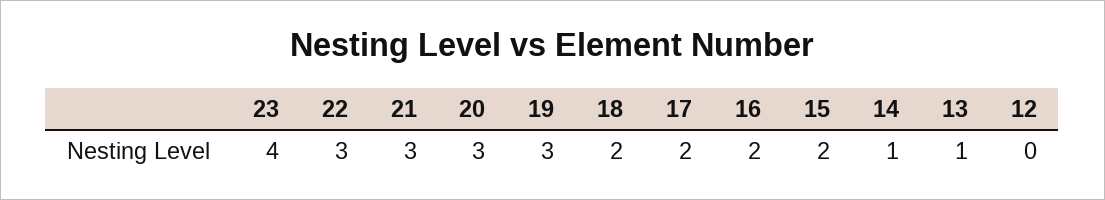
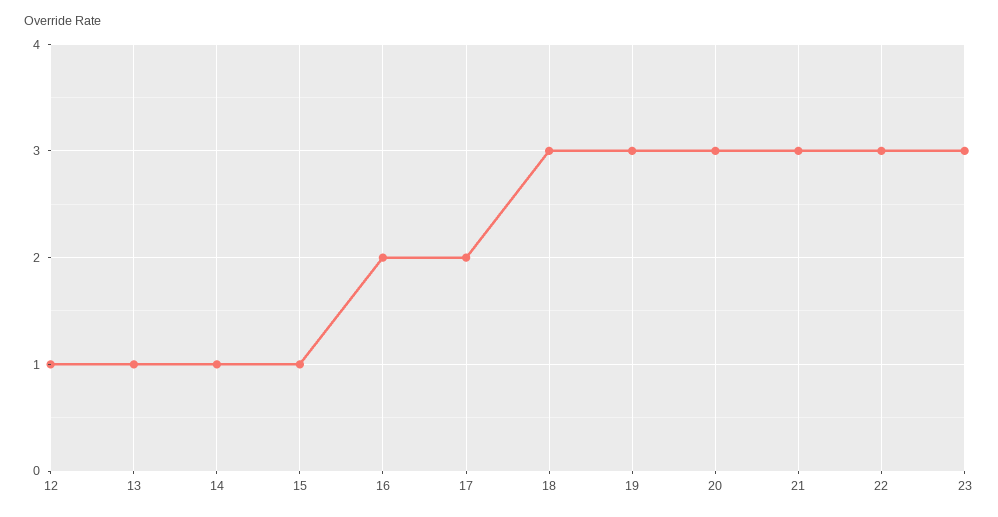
23: 4 -> 3
18: 2 -> 3
15: 2 -> 1
12: 0 -> 1

